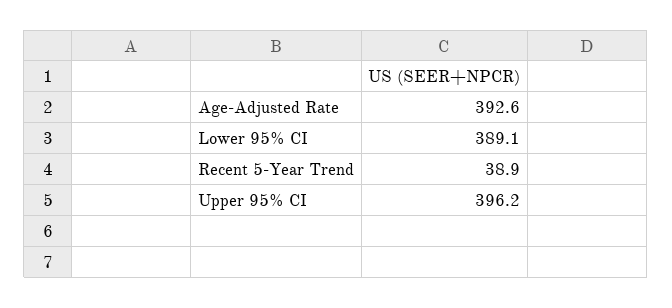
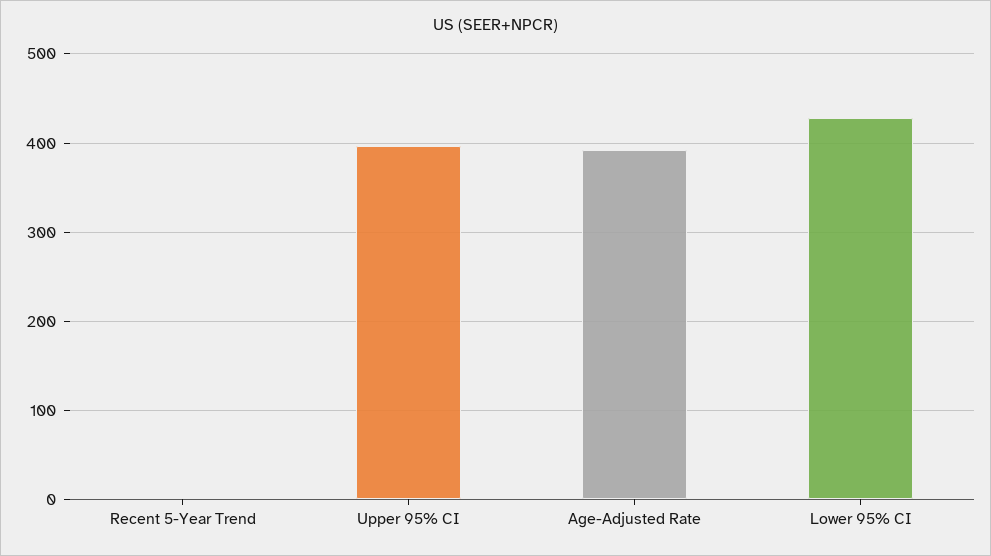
Lower 95% CI: 389.1 -> 430
Recent 5-Year Trend: 38.9 -> 0

